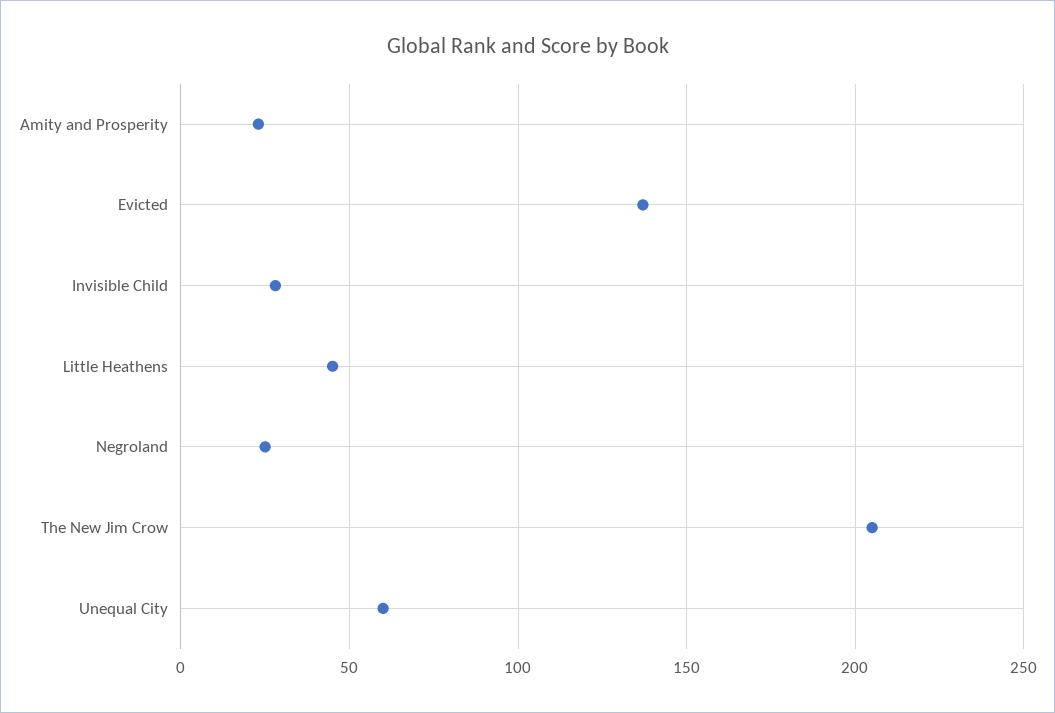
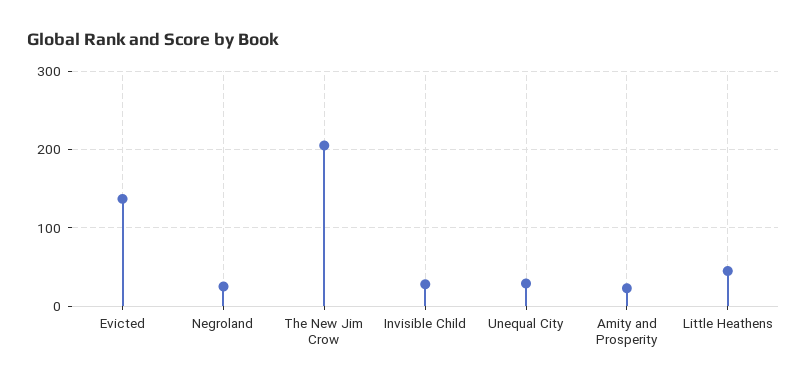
Unequal City: 60 -> 30

